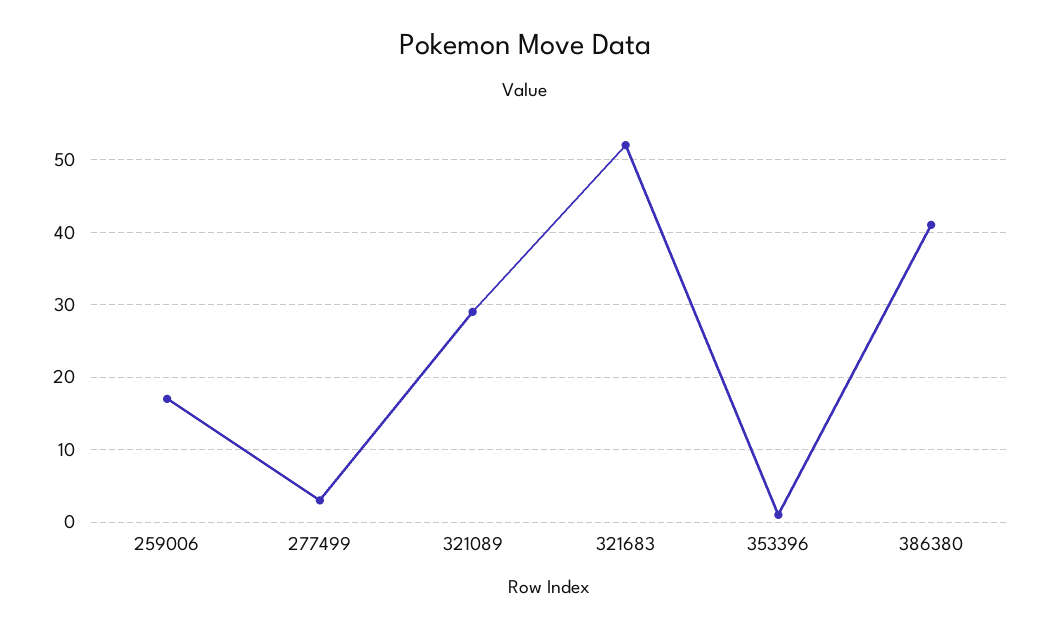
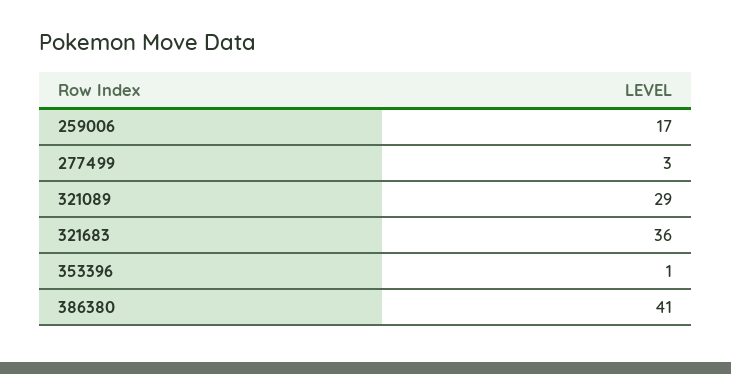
321683: 52 -> 36

